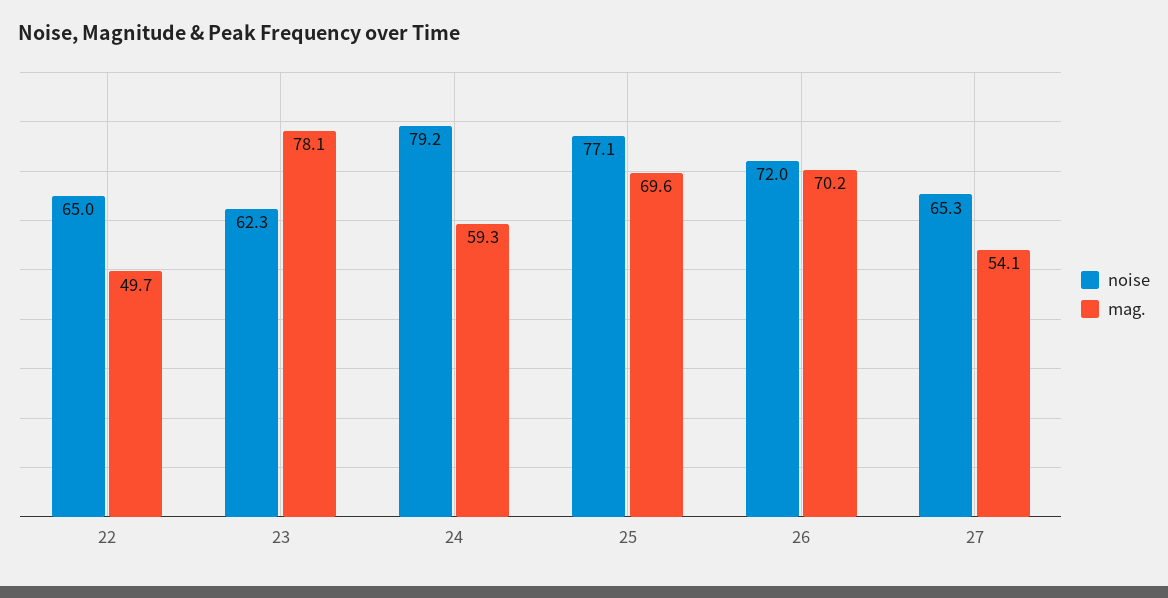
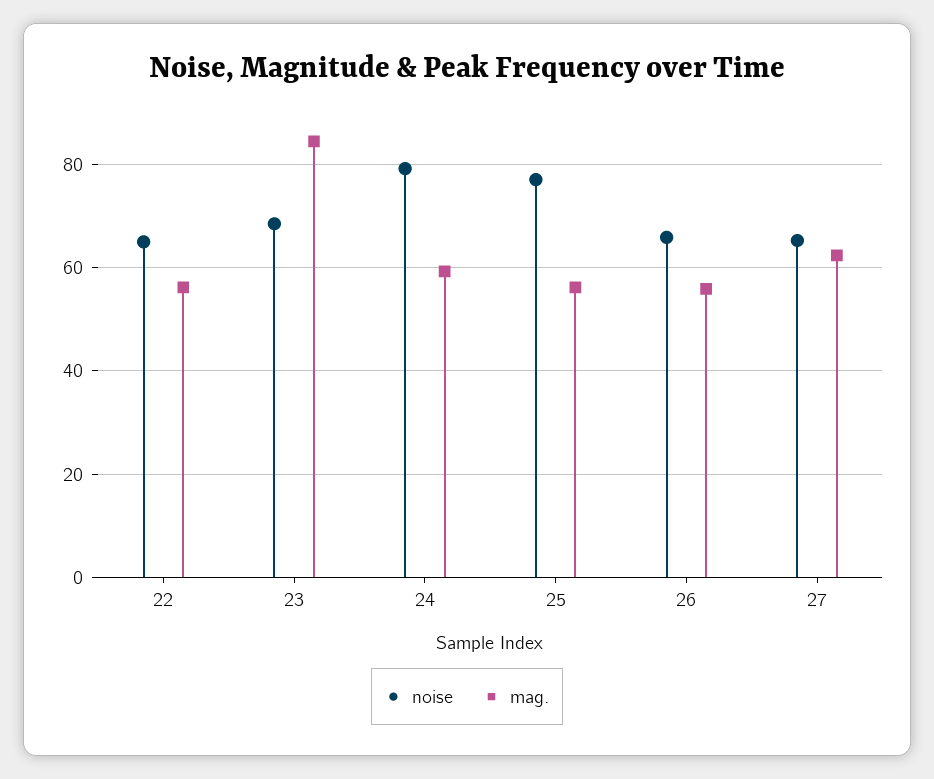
mag., 22: 49.7 -> 56
noise, 23: 62.3 -> 68
mag., 23: 78.1 -> 84
mag., 25: 69.6 -> 56
noise, 26: 72 -> 66
mag., 26: 70.2 -> 56
mag., 27: 54.1 -> 62

